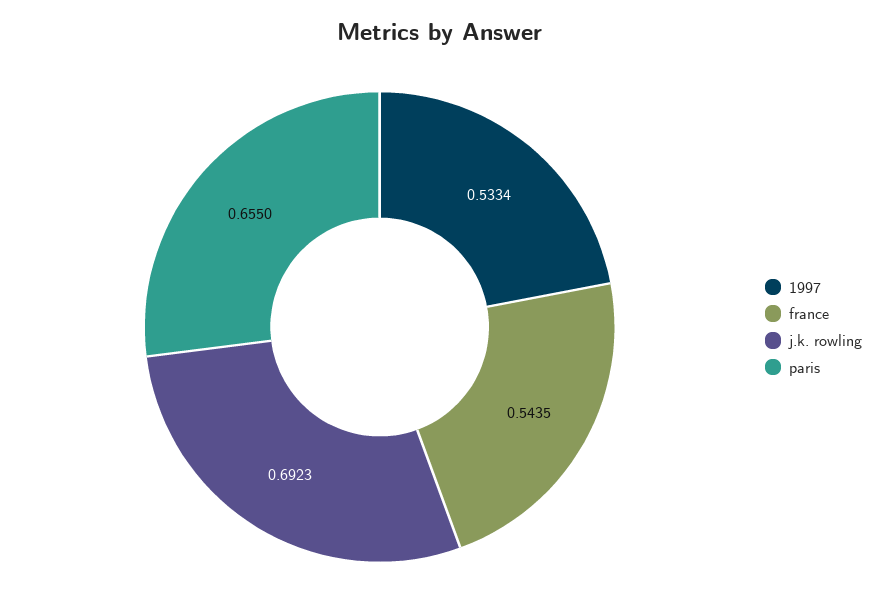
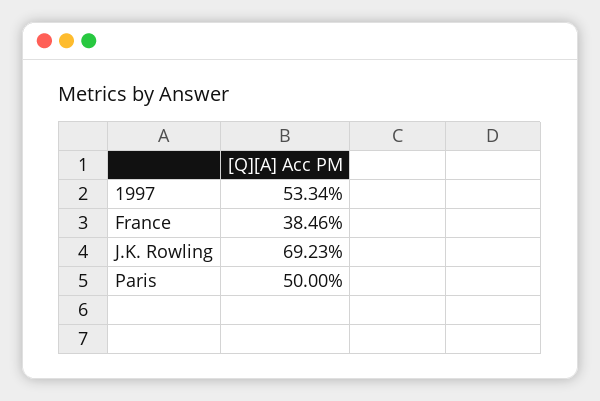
france: 0.5435 -> 0.3846
paris: 0.655 -> 0.5

